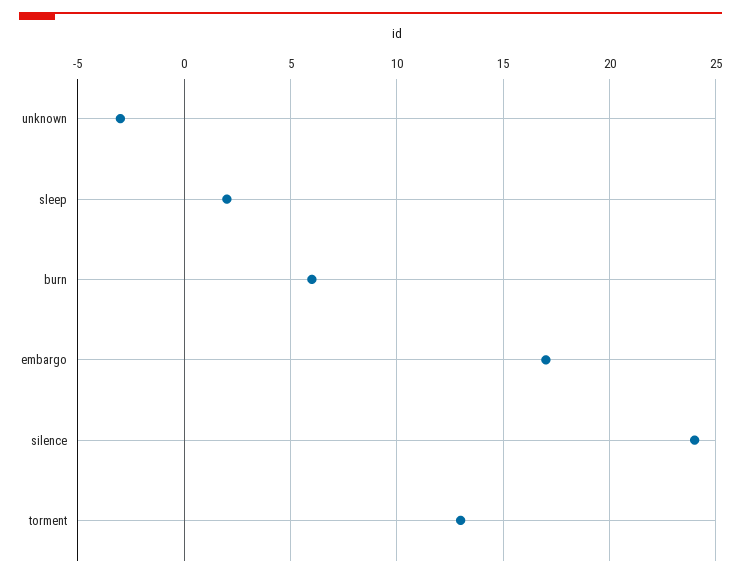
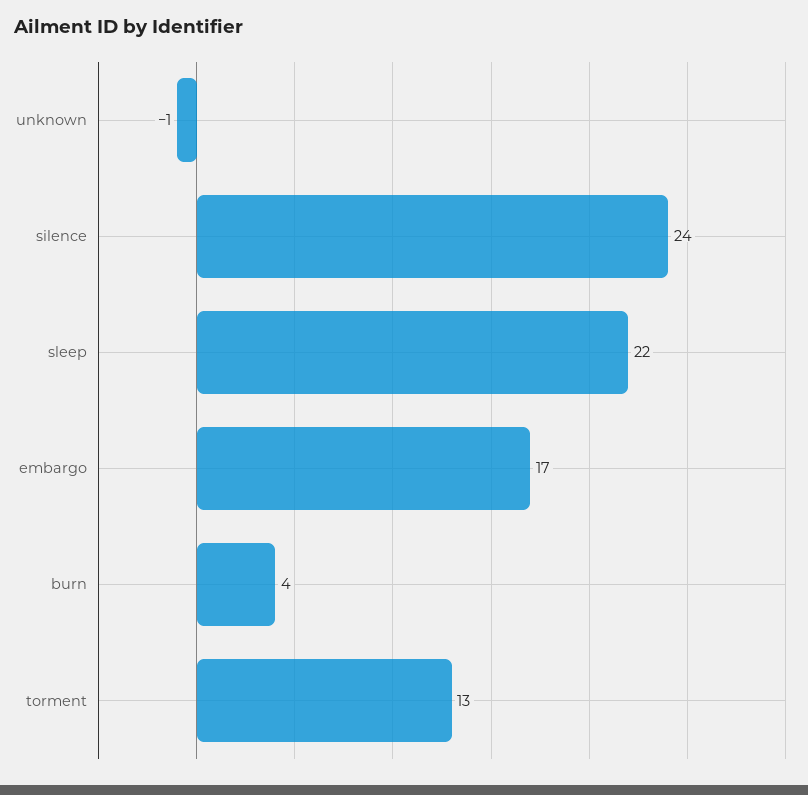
unknown: -3 -> -1
sleep: 2 -> 22
burn: 6 -> 4

